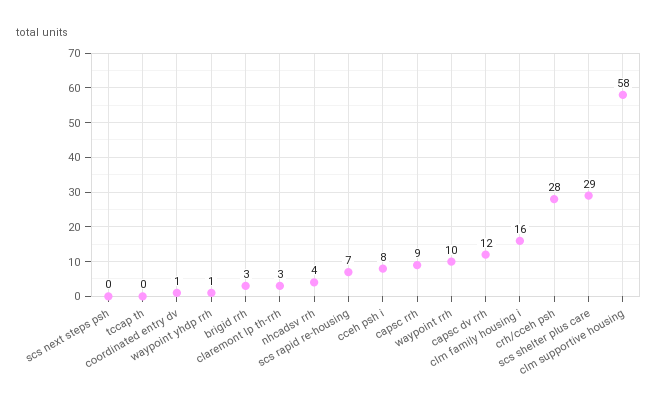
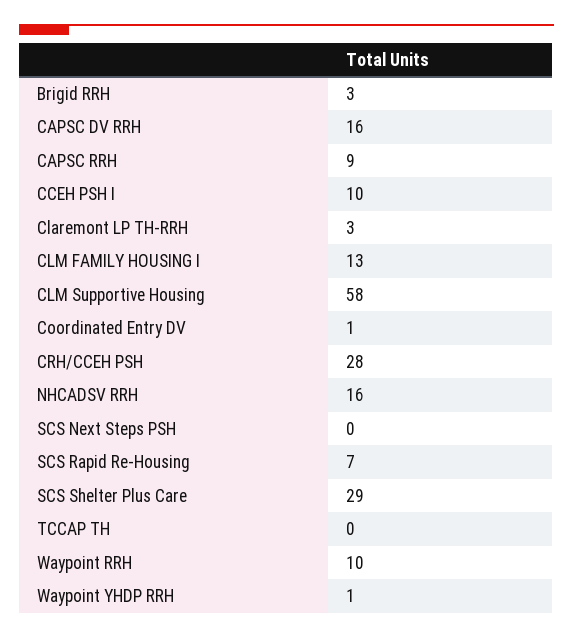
nhcadsv rrh: 4 -> 16
cceh psh i: 8 -> 10
capsc dv rrh: 12 -> 16
clm family housing i: 16 -> 13

